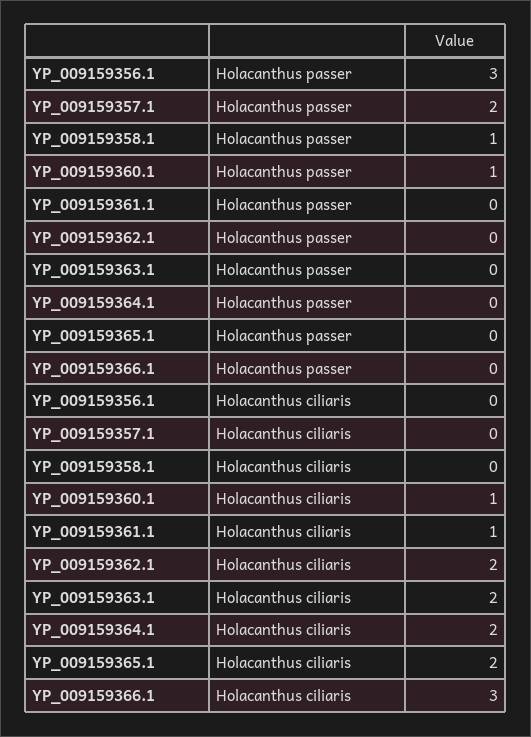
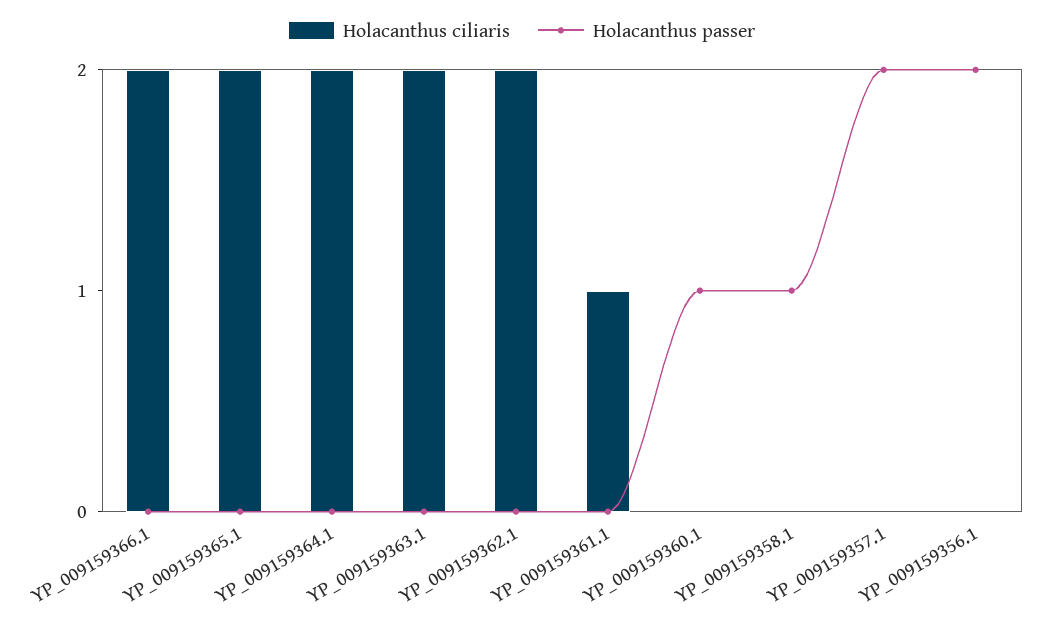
Holacanthus passer, YP_009159356.1: 3 -> 2
Holacanthus ciliaris, YP_009159360.1: 1 -> 0
Holacanthus ciliaris, YP_009159366.1: 3 -> 2

